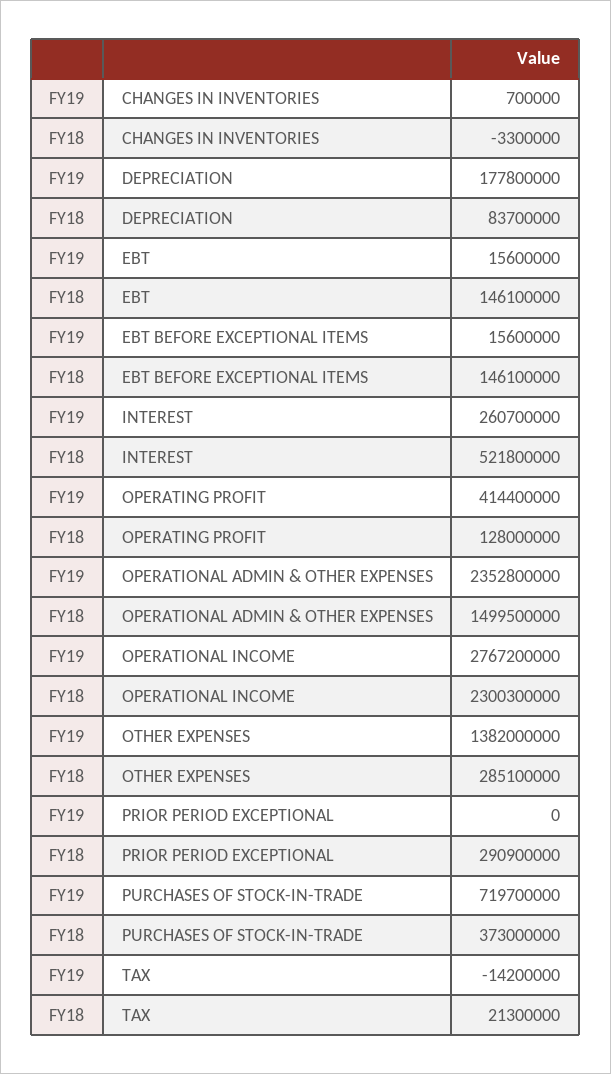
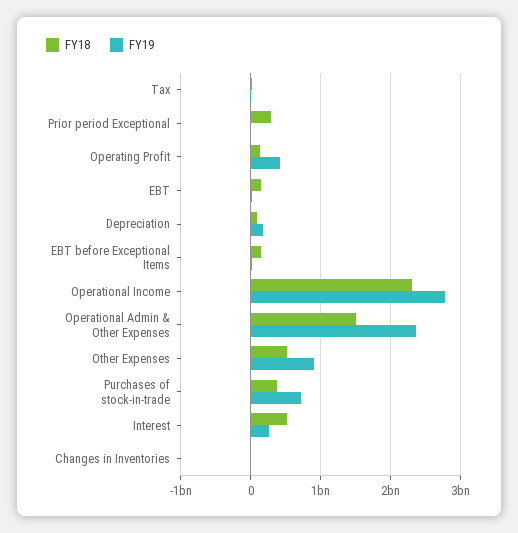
FY19, OTHER EXPENSES: 1382000000 -> 900000000
FY18, OTHER EXPENSES: 285100000 -> 500000000

